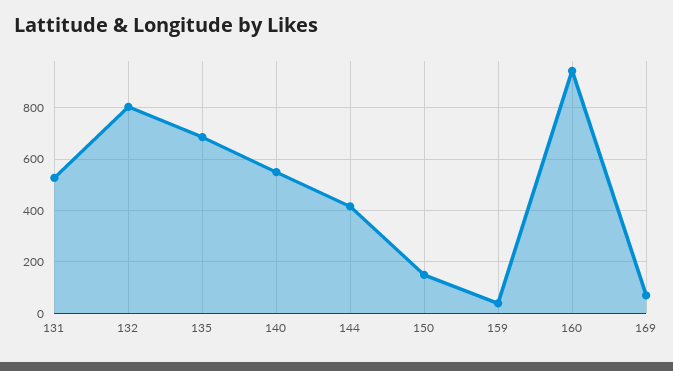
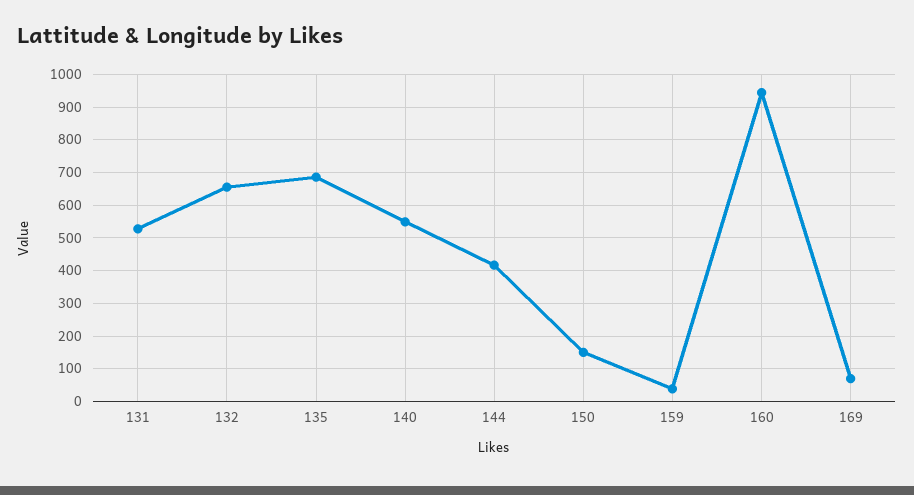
132: 800 -> 660

